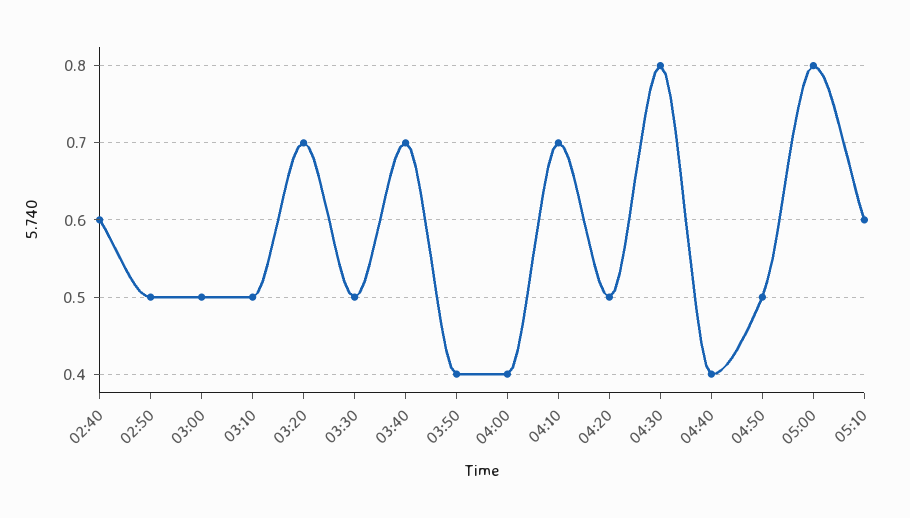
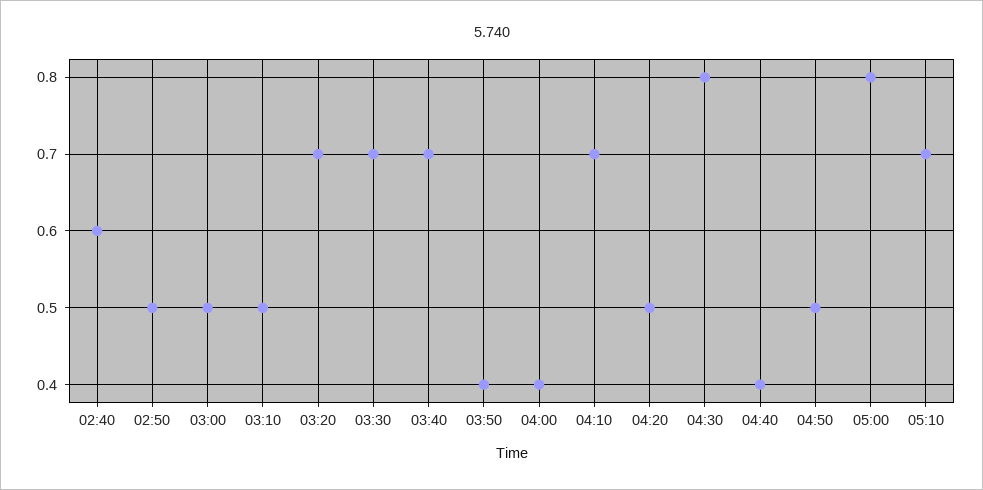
03:30: 0.5 -> 0.7
05:10: 0.6 -> 0.7

